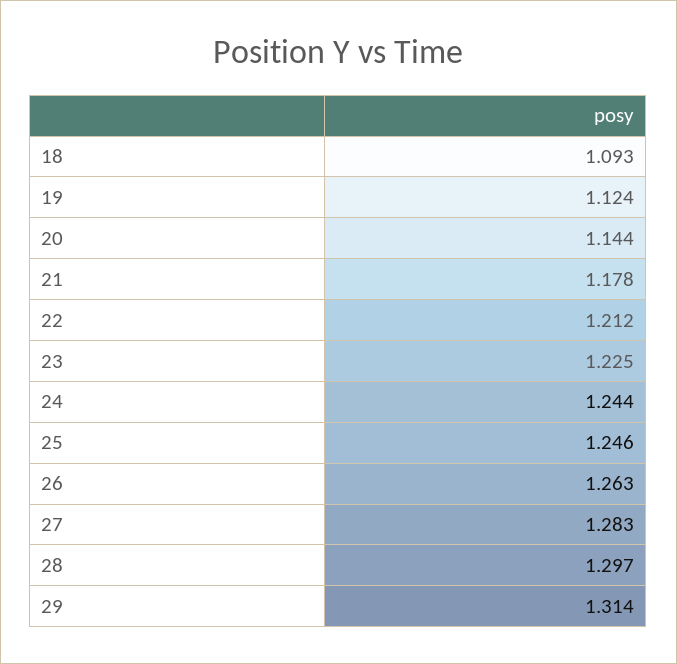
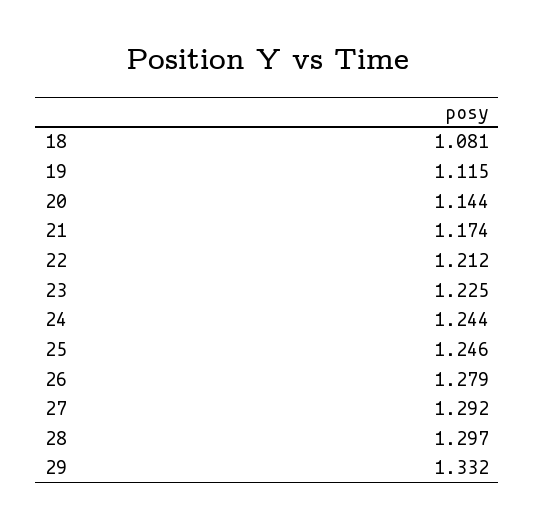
18: 1.093 -> 1.081
19: 1.124 -> 1.115
21: 1.178 -> 1.174
26: 1.263 -> 1.279
27: 1.283 -> 1.292
29: 1.314 -> 1.332

